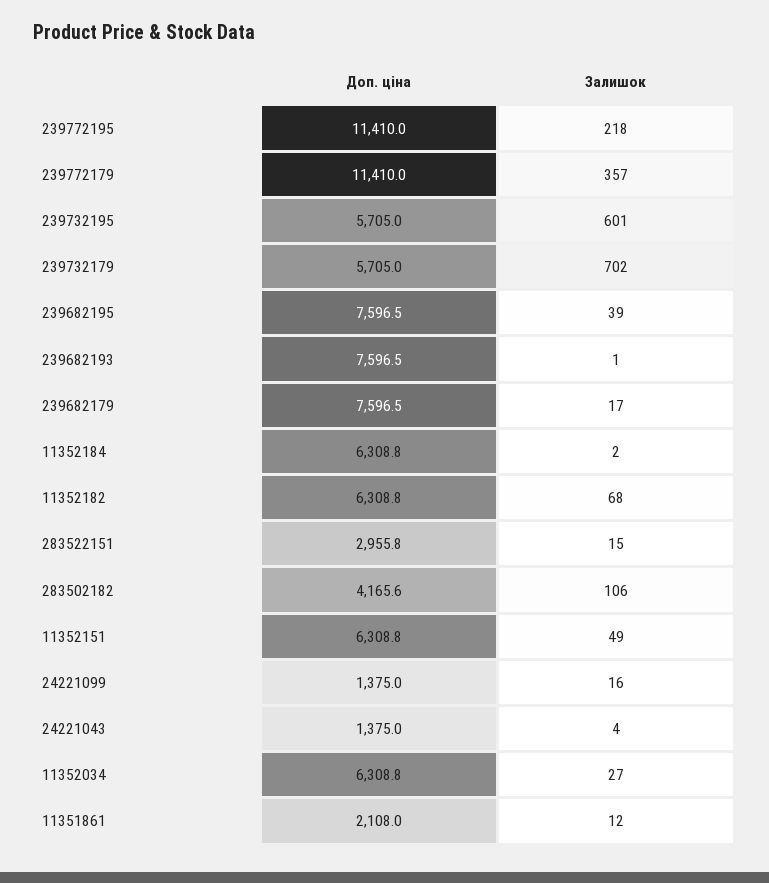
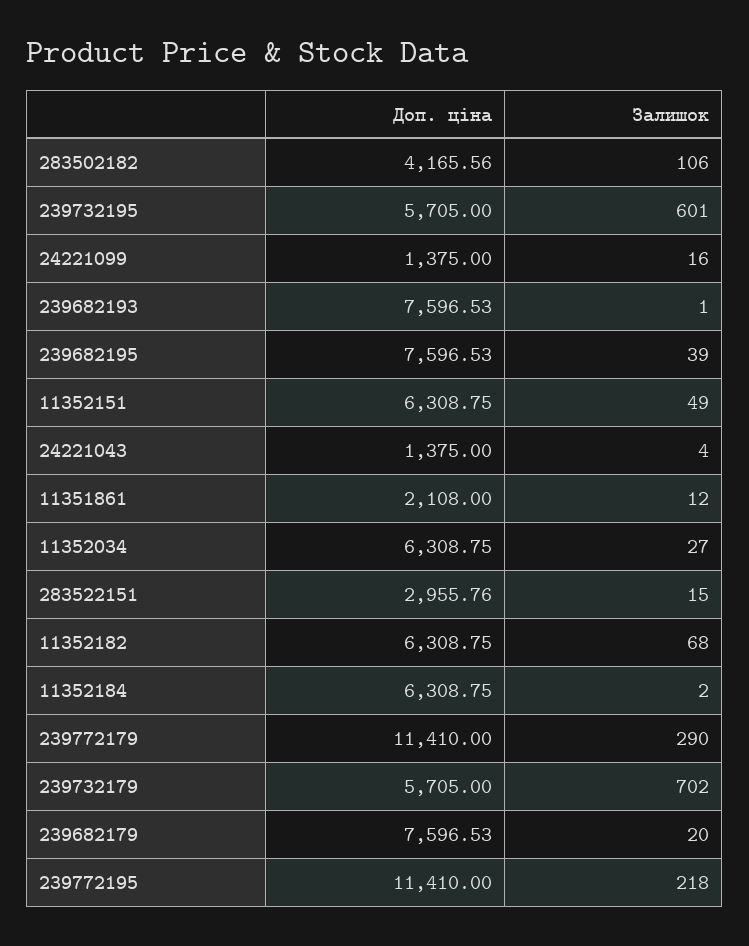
Залишок, 239772179: 357 -> 290
Залишок, 239682179: 17 -> 20

